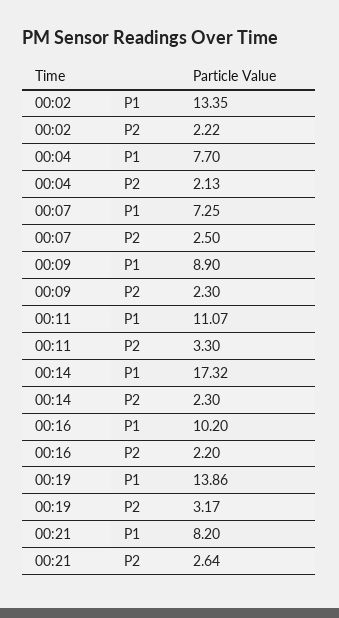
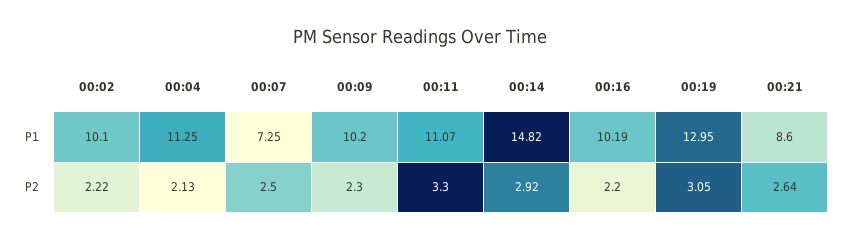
00:02, P1: 13.35 -> 10.1
00:04, P1: 7.7 -> 11.25
00:09, P1: 8.9 -> 10.2
00:14, P1: 17.32 -> 14.82
00:14, P2: 2.3 -> 2.92
00:16, P1: 10.2 -> 10.19
00:19, P1: 13.86 -> 12.95
00:19, P2: 3.17 -> 3.05
00:21, P1: 8.2 -> 8.6

